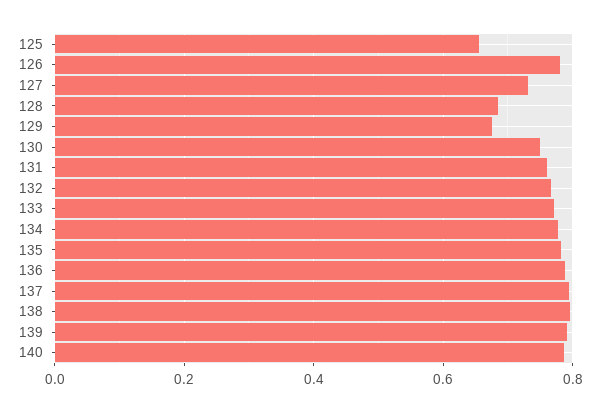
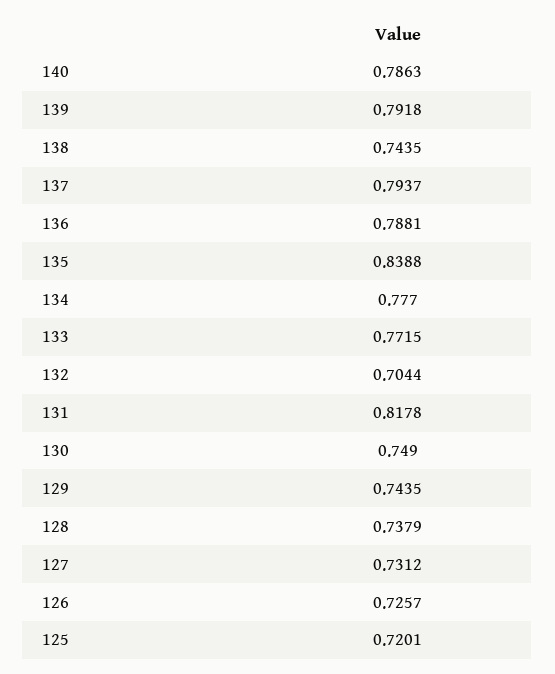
125: 0.66 -> 0.7201
126: 0.78 -> 0.7257
128: 0.68 -> 0.7379
129: 0.68 -> 0.7435
131: 0.76 -> 0.8178
132: 0.76 -> 0.7044
135: 0.78 -> 0.8388
138: 0.8 -> 0.7435

